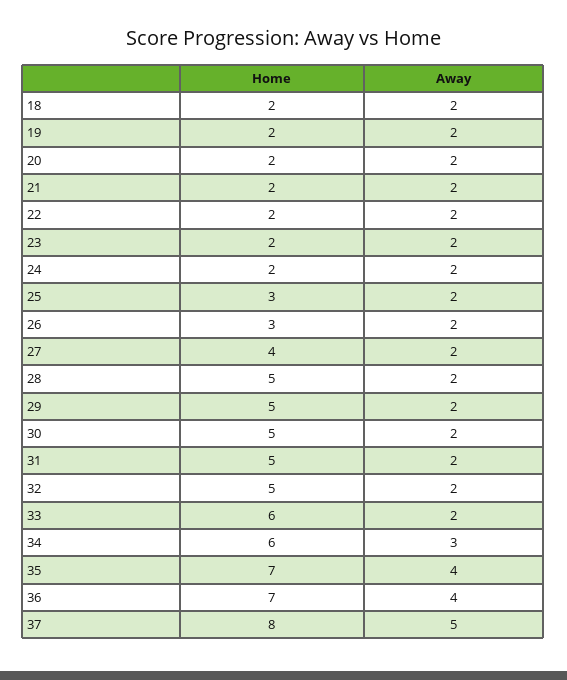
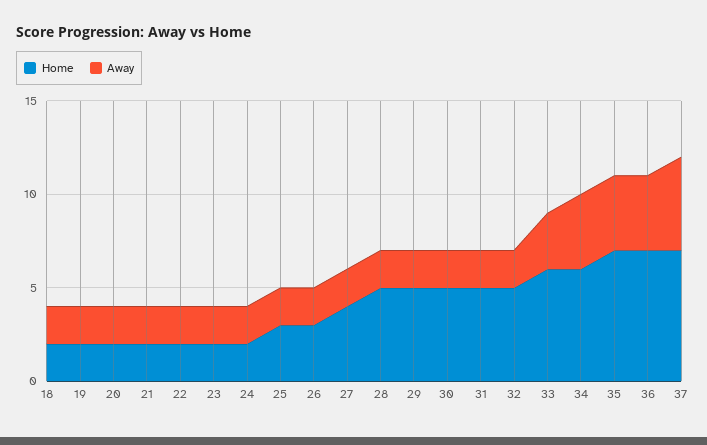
Away, 33: 2 -> 3
Away, 34: 3 -> 4
Home, 37: 8 -> 7

